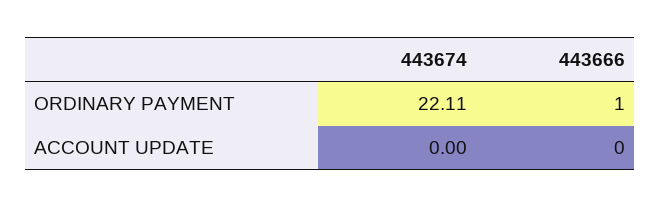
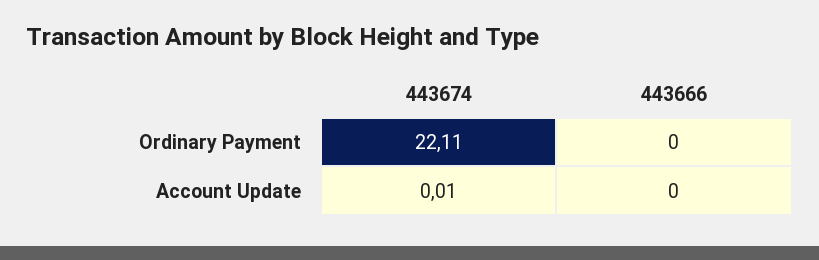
443666, ORDINARY PAYMENT: 1 -> 0
443674, ACCOUNT UPDATE: 0 -> 0.01

